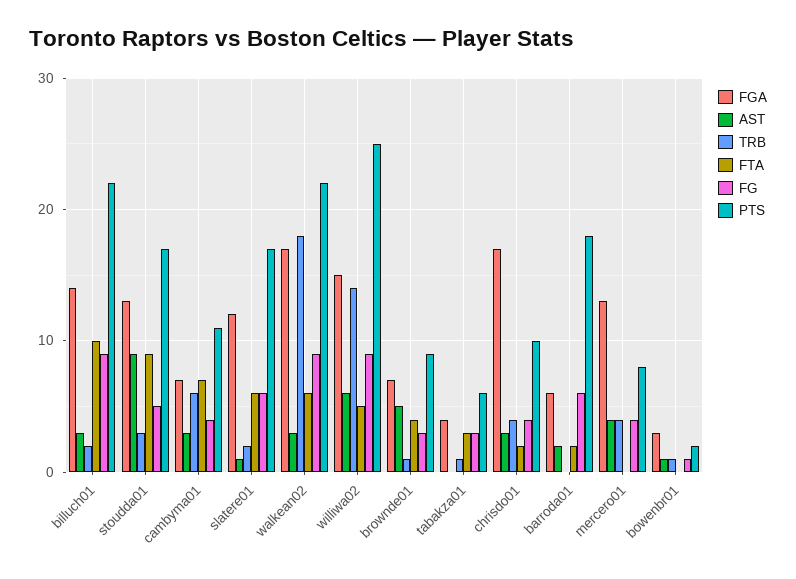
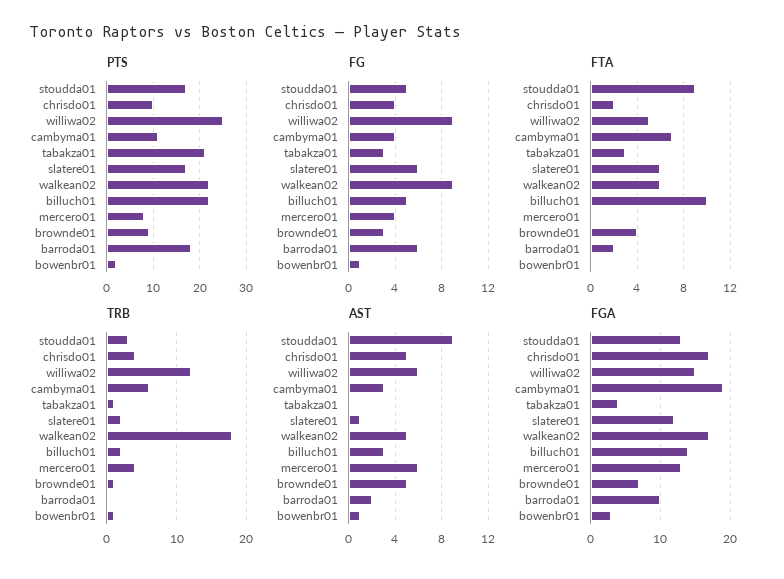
FG, billuch01: 9 -> 5
FGA, cambyma01: 7 -> 19
AST, walkean02: 3 -> 5
TRB, williwa02: 14 -> 12
PTS, tabakza01: 6 -> 20
AST, chrisdo01: 3 -> 5
FGA, barroda01: 6 -> 10
AST, mercero01: 4 -> 6

